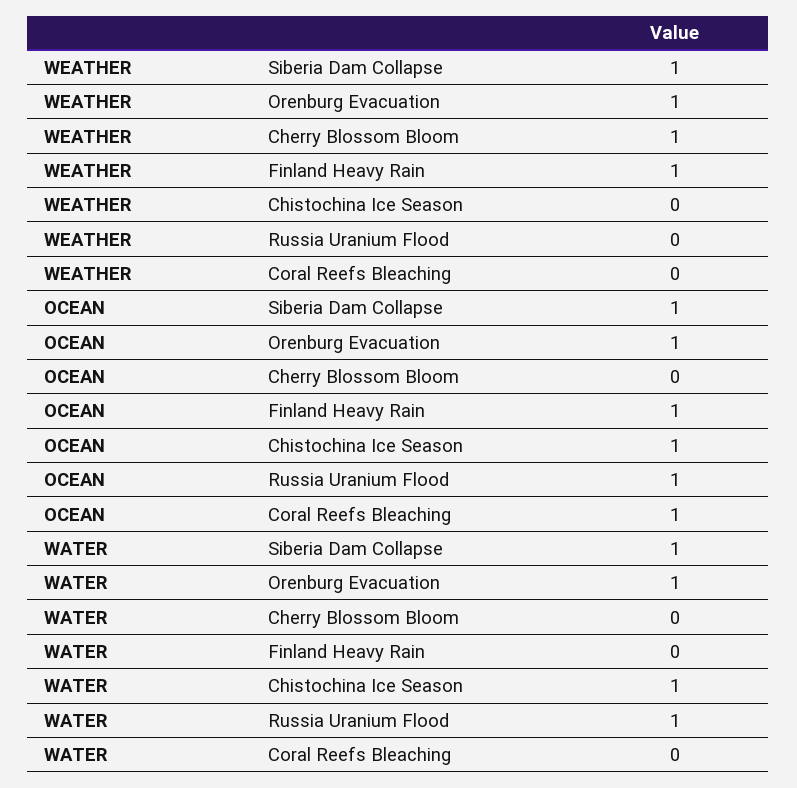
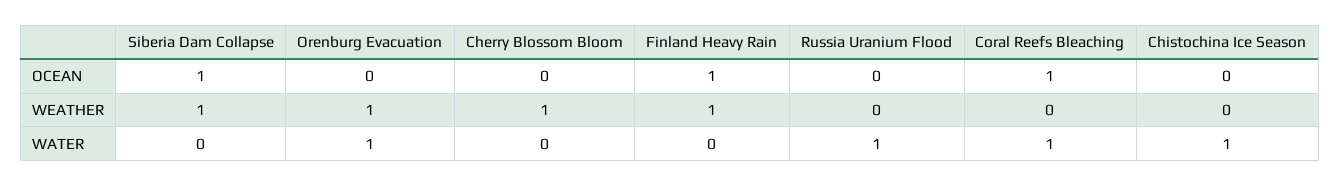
OCEAN, Orenburg Evacuation: 1 -> 0
OCEAN, Chistochina Ice Season: 1 -> 0
OCEAN, Russia Uranium Flood: 1 -> 0
WATER, Siberia Dam Collapse: 1 -> 0
WATER, Coral Reefs Bleaching: 0 -> 1

